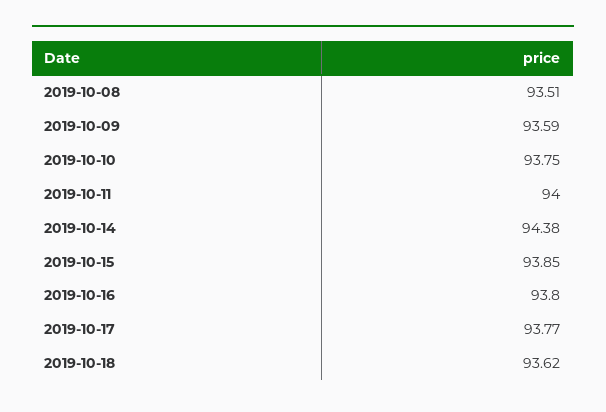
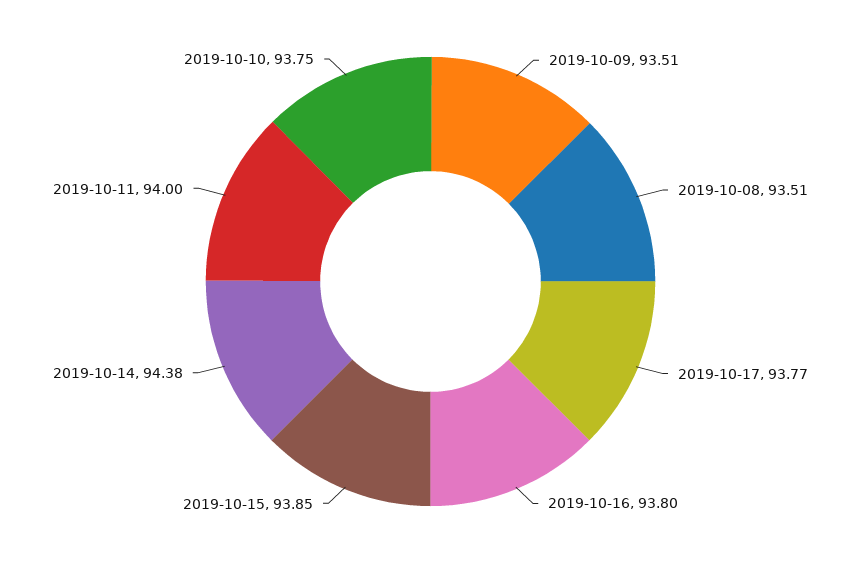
2019-10-09: 93.59 -> 93.51
2019-10-18: 93.62 -> none

